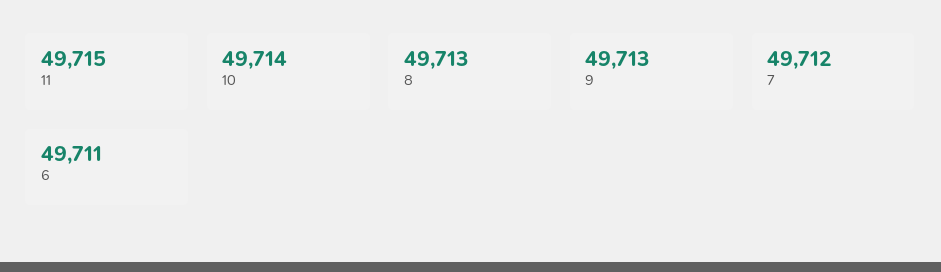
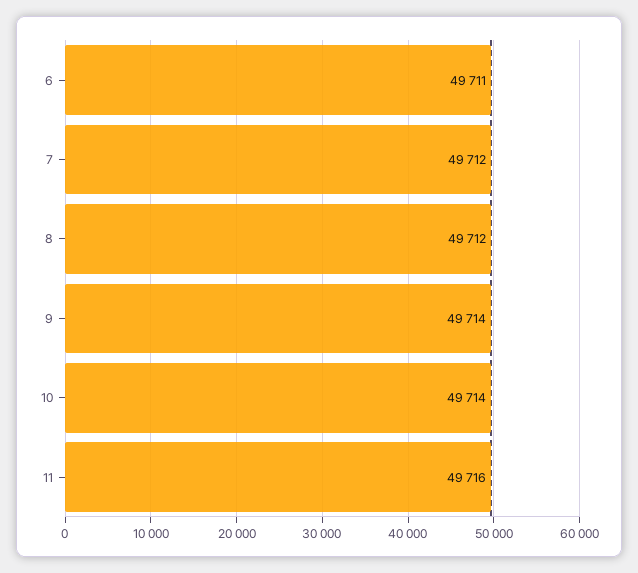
11: 49715 -> 49716
8: 49713 -> 49712
9: 49713 -> 49714

